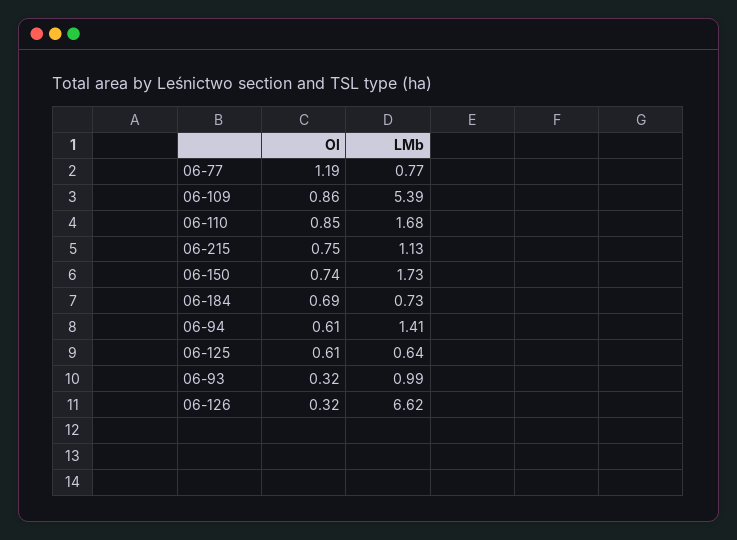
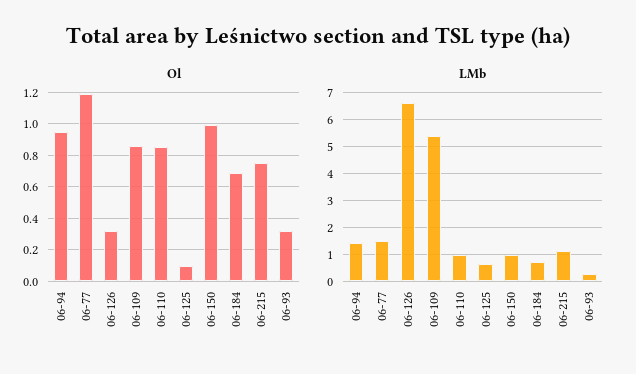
LMb, 06-77: 0.77 -> 1.5
LMb, 06-110: 1.68 -> 1
Ol, 06-150: 0.74 -> 1
LMb, 06-150: 1.73 -> 1
Ol, 06-94: 0.61 -> 0.95
Ol, 06-125: 0.61 -> 0.1
LMb, 06-93: 0.99 -> 0.25

